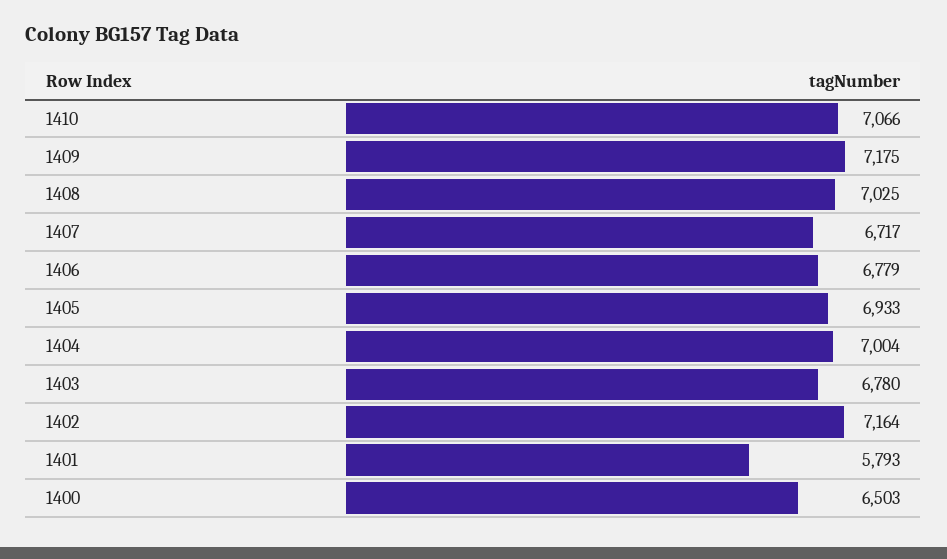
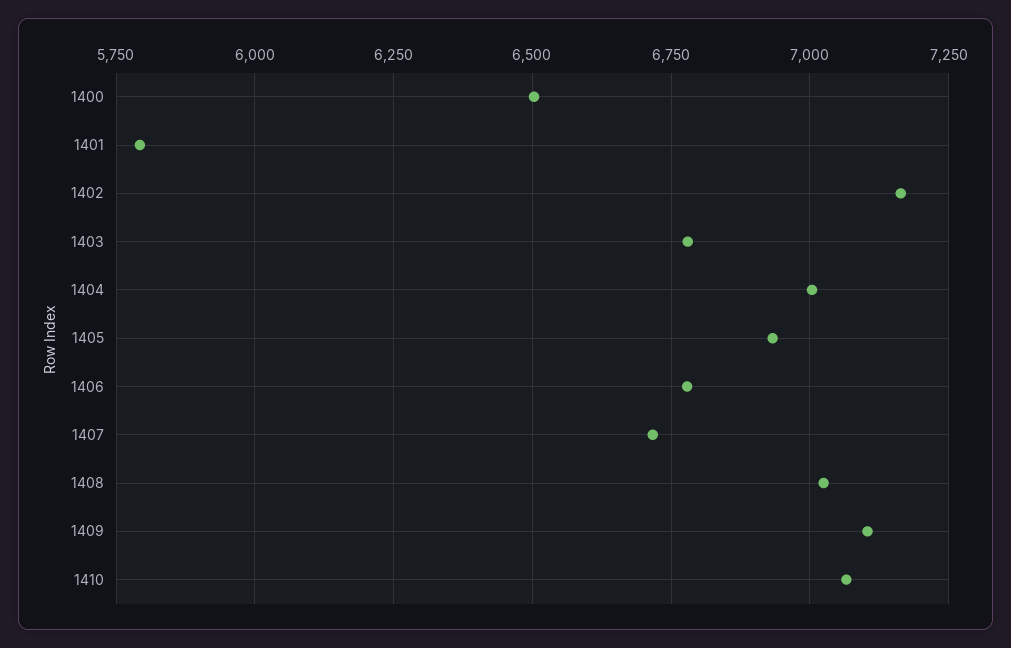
1409: 7175 -> 7100

